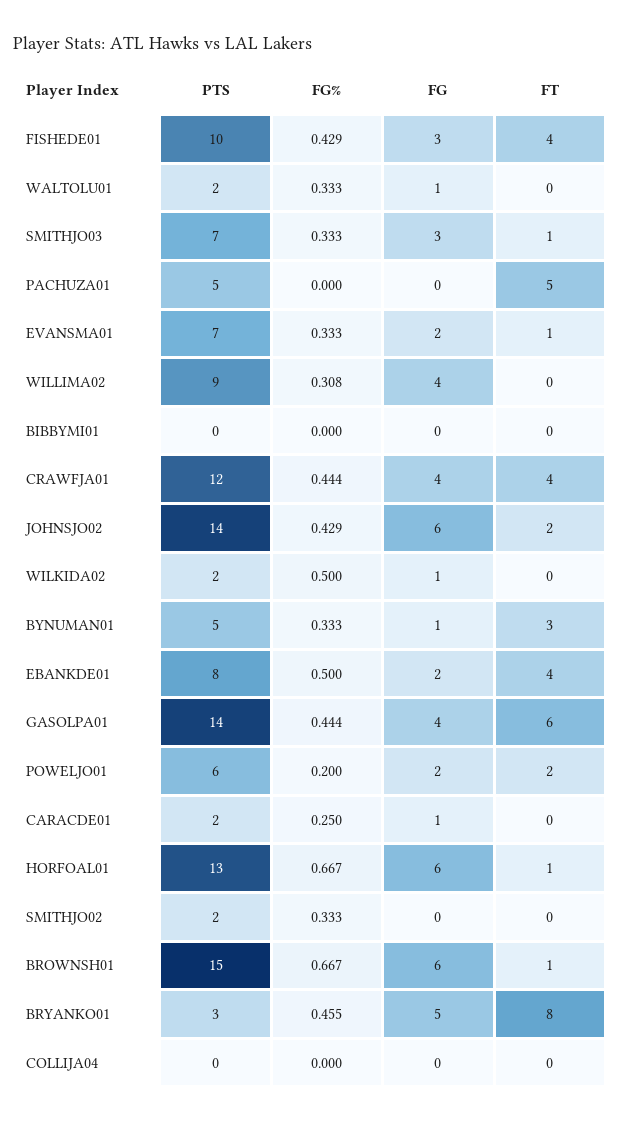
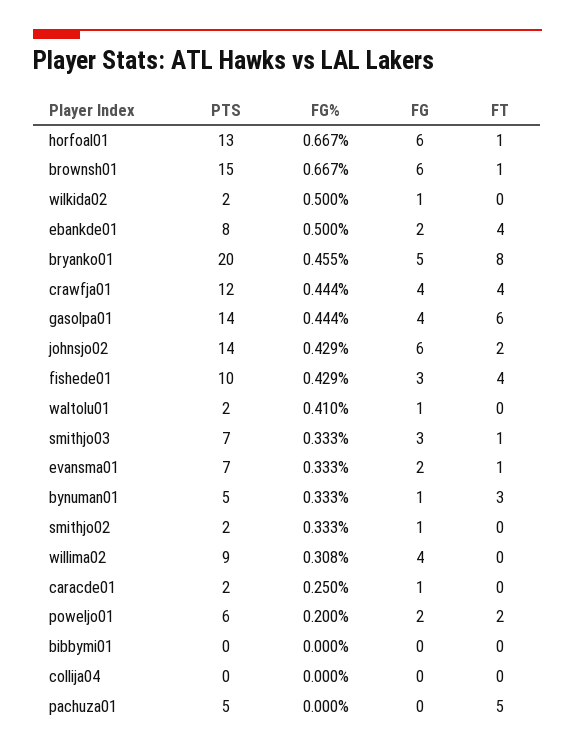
FG%, WALTOLU01: 0.333 -> 0.41
FG, SMITHJO02: 0 -> 1
PTS, BRYANKO01: 3 -> 20

